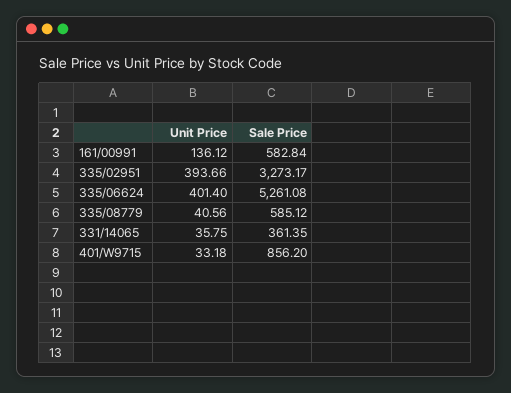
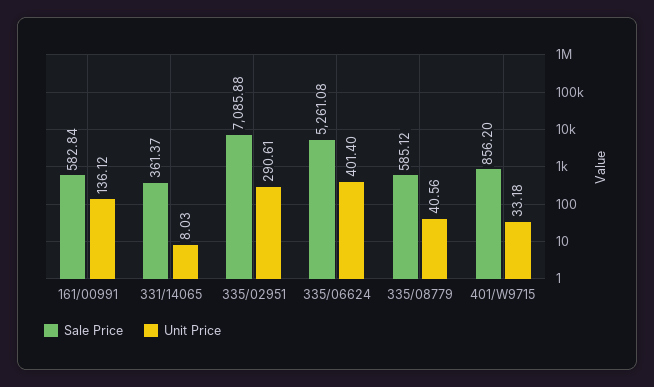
Unit Price, 335/02951: 393.66 -> 290.61
Sale Price, 335/02951: 3273.17 -> 7085.88
Unit Price, 331/14065: 35.75 -> 8.03
Sale Price, 331/14065: 361.35 -> 361.37

